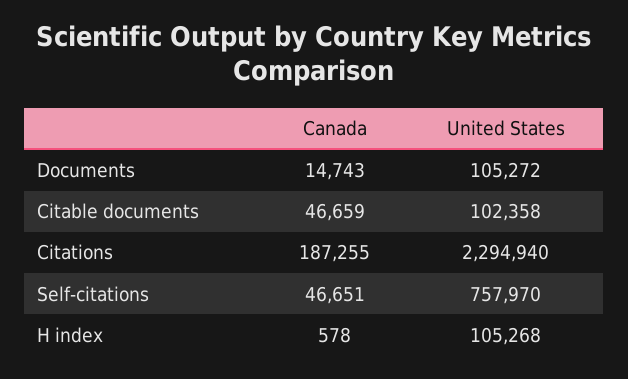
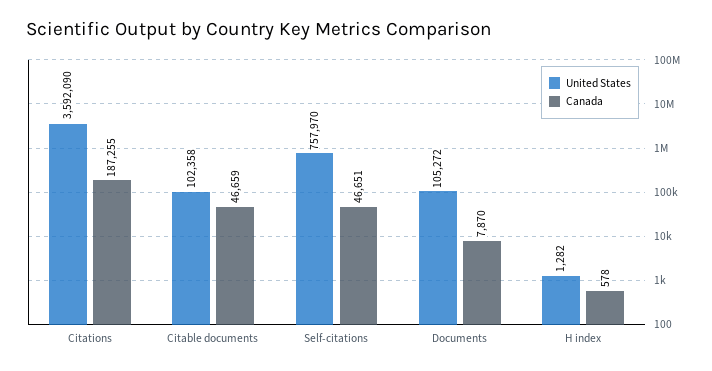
Canada, Documents: 14743 -> 7870
United States, Citations: 2294940 -> 3592090
United States, H index: 105268 -> 1282

